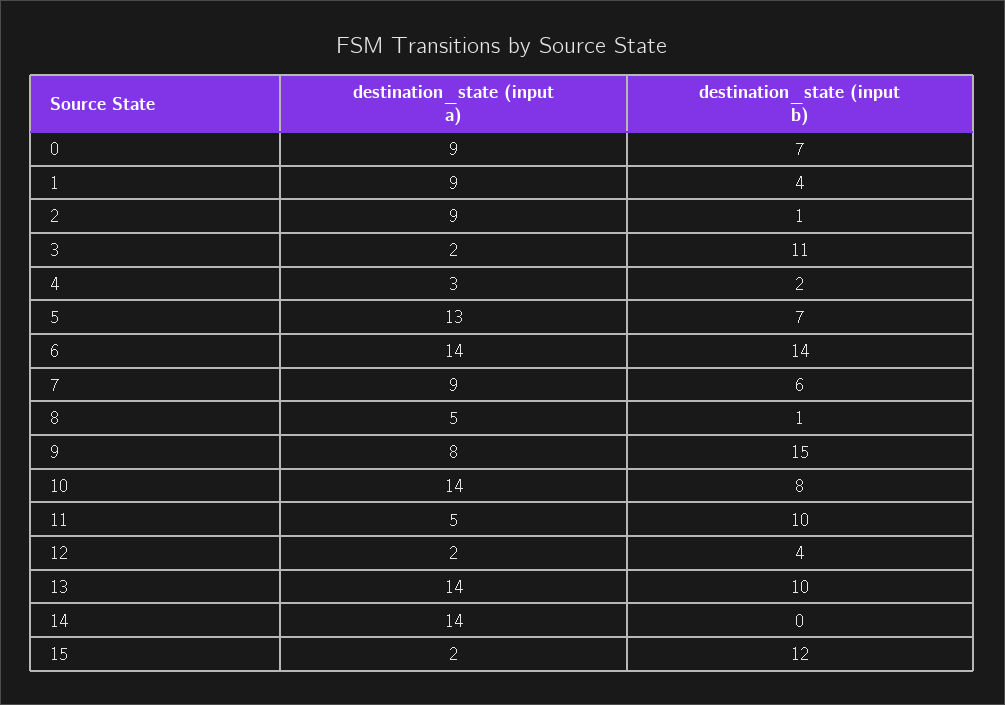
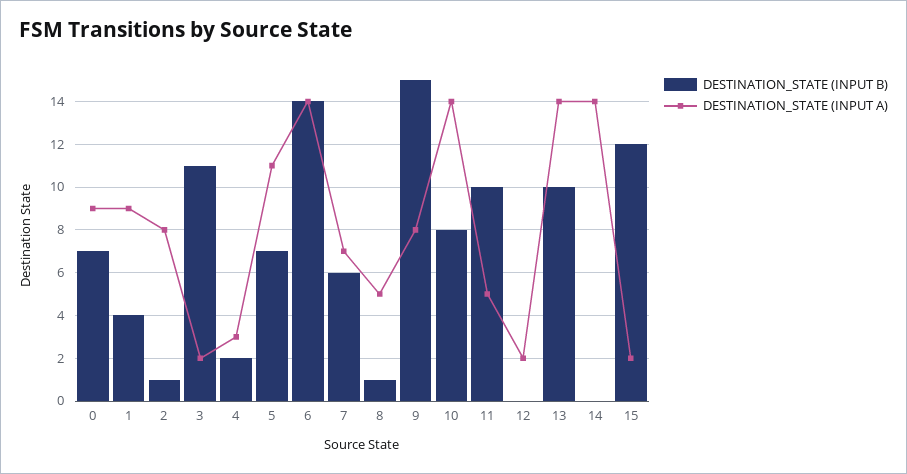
destination_state (input a), 2: 9 -> 8
destination_state (input a), 5: 13 -> 11
destination_state (input a), 7: 9 -> 7
destination_state (input b), 12: 4 -> 0

